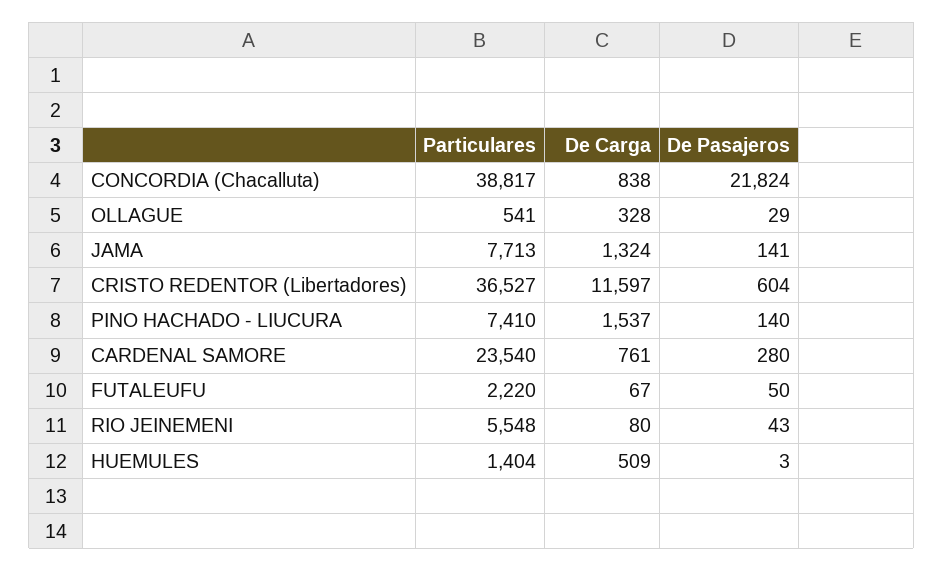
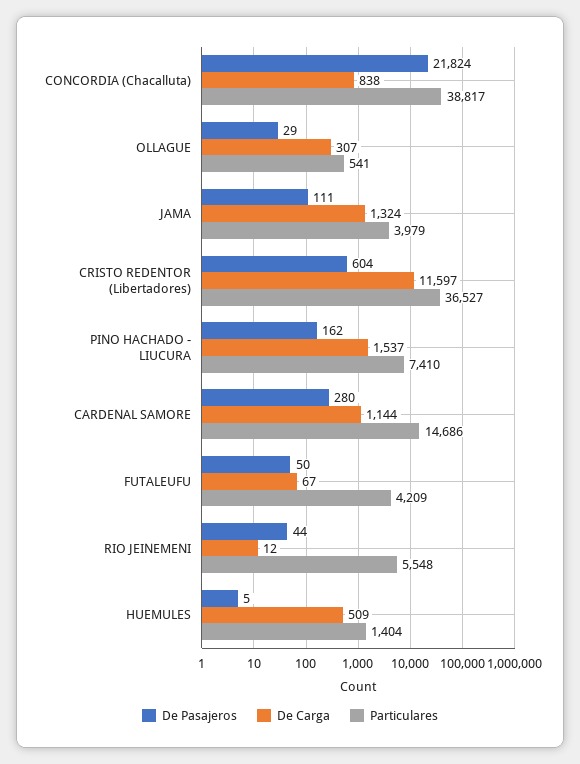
De Carga, OLLAGUE: 328 -> 307
Particulares, JAMA: 7713 -> 3979
De Pasajeros, JAMA: 141 -> 111
De Pasajeros, PINO HACHADO - LIUCURA: 140 -> 162
Particulares, CARDENAL SAMORE: 23540 -> 14686
De Carga, CARDENAL SAMORE: 761 -> 1144
Particulares, FUTALEUFU: 2220 -> 4209
De Carga, RIO JEINEMENI: 80 -> 12
De Pasajeros, RIO JEINEMENI: 43 -> 44
De Pasajeros, HUEMULES: 3 -> 5

